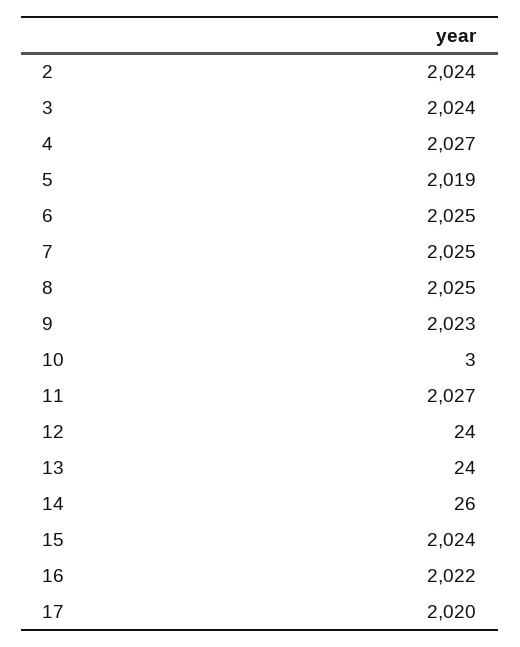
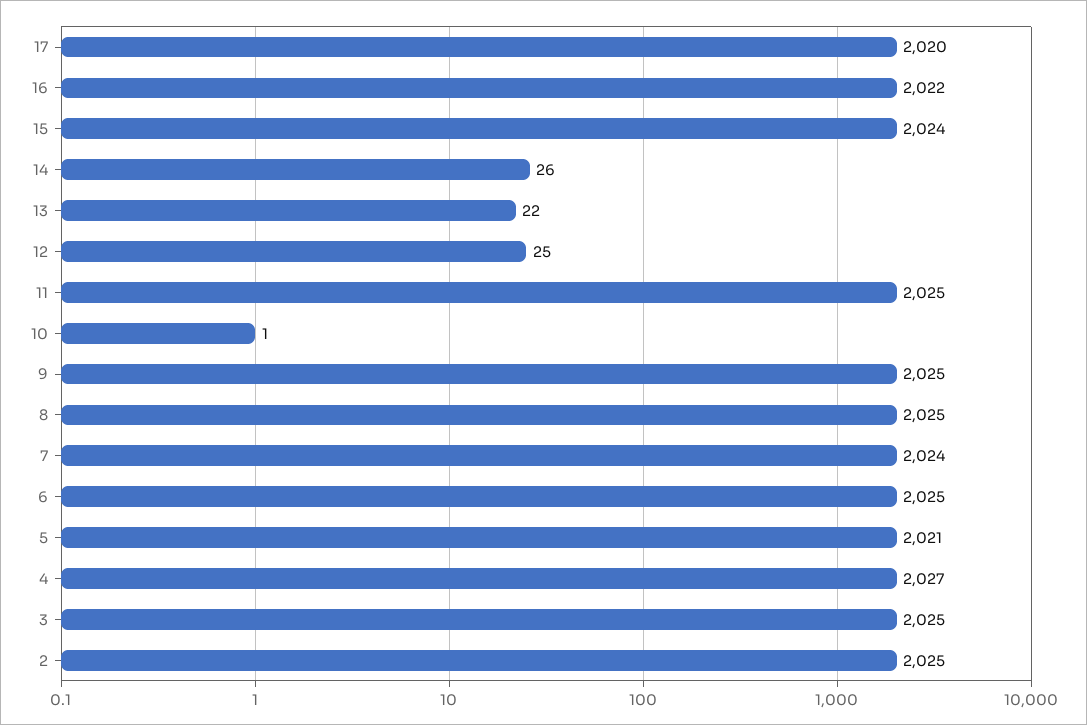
2: 2024 -> 2025
3: 2024 -> 2025
5: 2019 -> 2021
7: 2025 -> 2024
9: 2023 -> 2025
10: 3 -> 1
11: 2027 -> 2025
12: 24 -> 25
13: 24 -> 22

